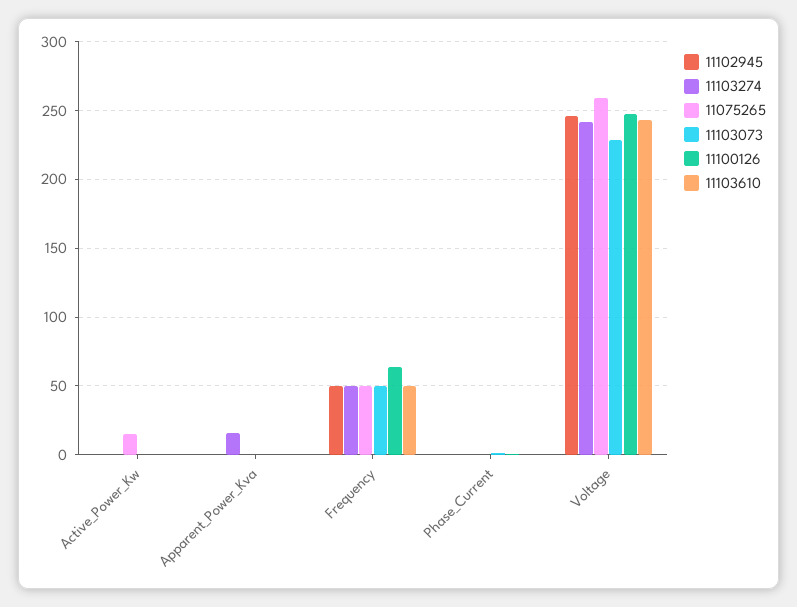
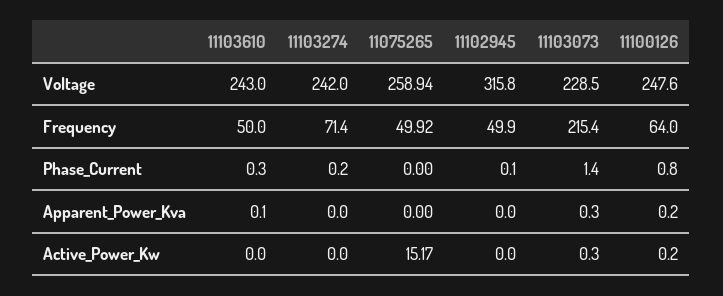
11103274, Apparent_Power_Kva: 15 -> 0
11103274, Frequency: 50 -> 71.4
11103073, Frequency: 50 -> 215.4
11102945, Voltage: 245 -> 315.8

